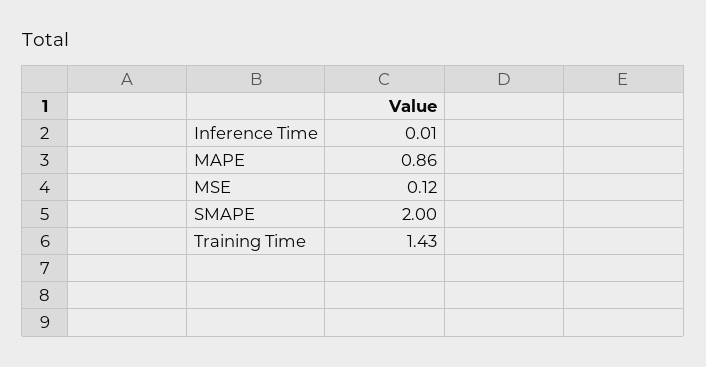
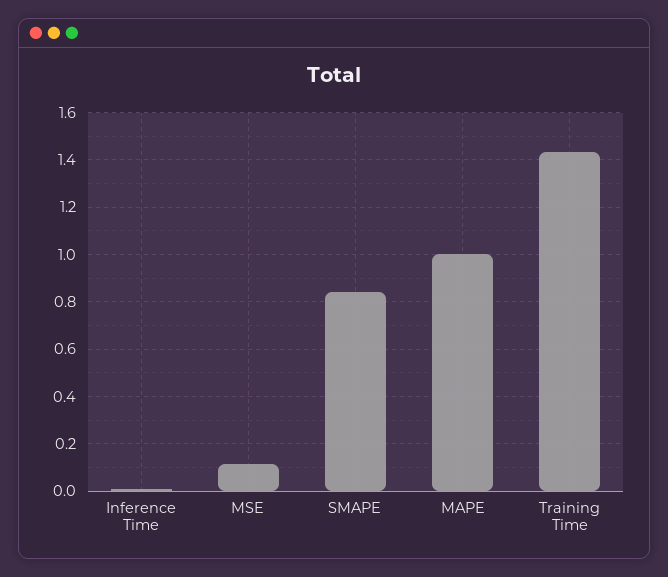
MAPE: 0.86 -> 1
SMAPE: 2 -> 0.85

